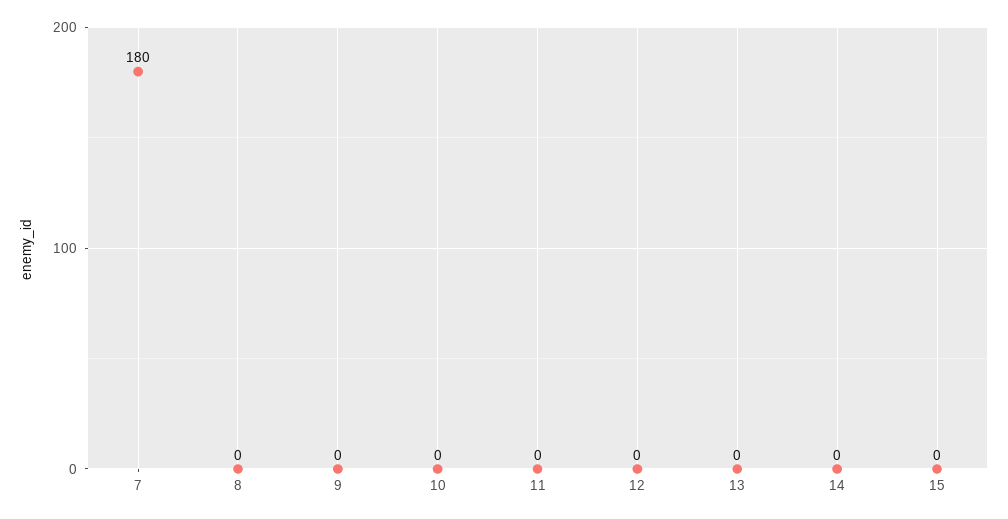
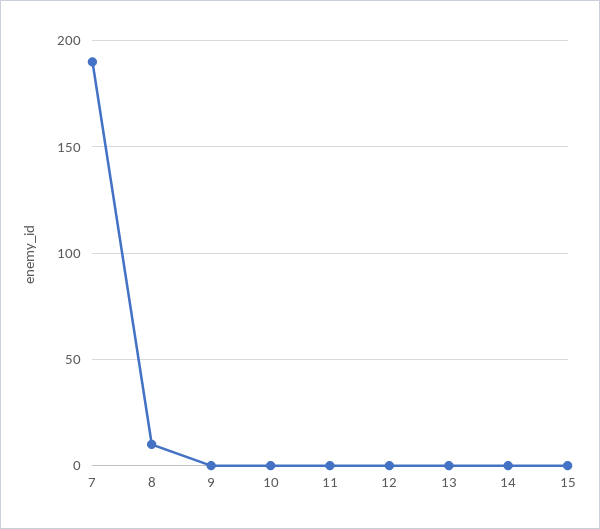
7: 180 -> 190
8: 0 -> 10

